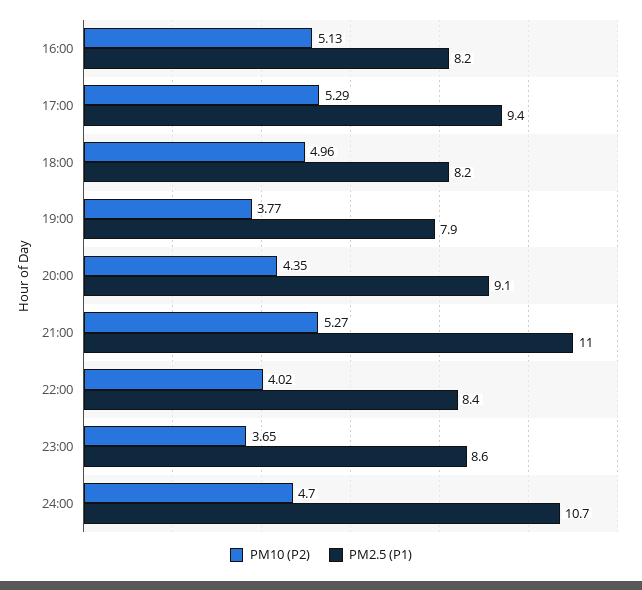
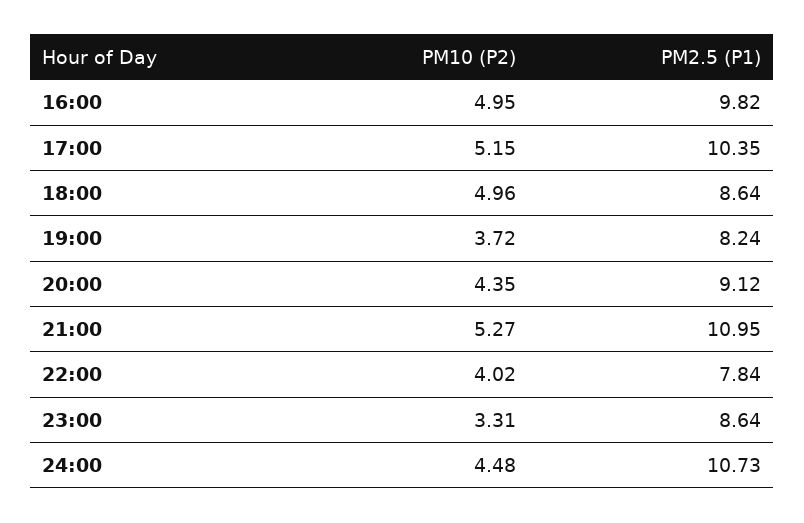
PM10 (P2), 16:00: 5.13 -> 4.95
PM2.5 (P1), 16:00: 8.2 -> 9.82
PM10 (P2), 17:00: 5.29 -> 5.15
PM2.5 (P1), 17:00: 9.4 -> 10.35
PM2.5 (P1), 18:00: 8.2 -> 8.64
PM10 (P2), 19:00: 3.77 -> 3.72
PM2.5 (P1), 19:00: 7.9 -> 8.24
PM2.5 (P1), 22:00: 8.4 -> 7.84
PM10 (P2), 23:00: 3.65 -> 3.31
PM10 (P2), 24:00: 4.7 -> 4.48

